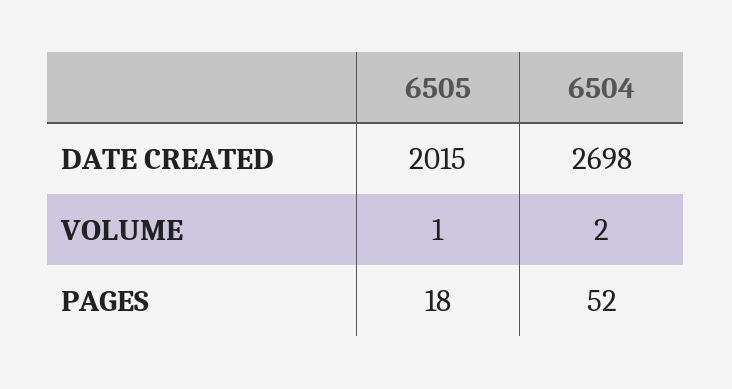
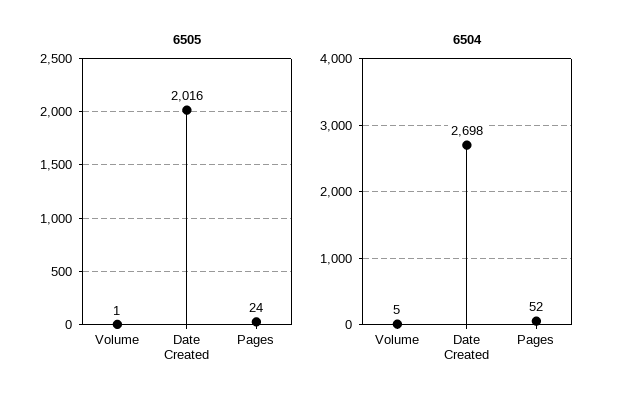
6505, DATE CREATED: 2015 -> 2016
6504, VOLUME: 2 -> 5
6505, PAGES: 18 -> 24

